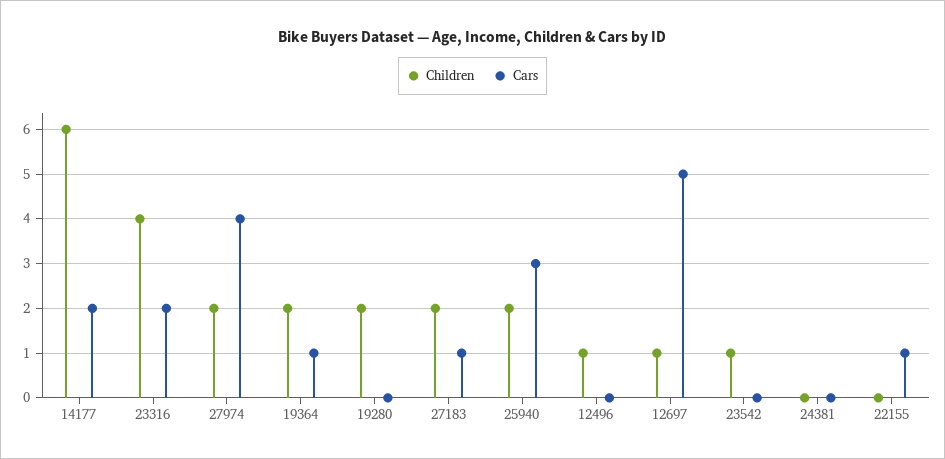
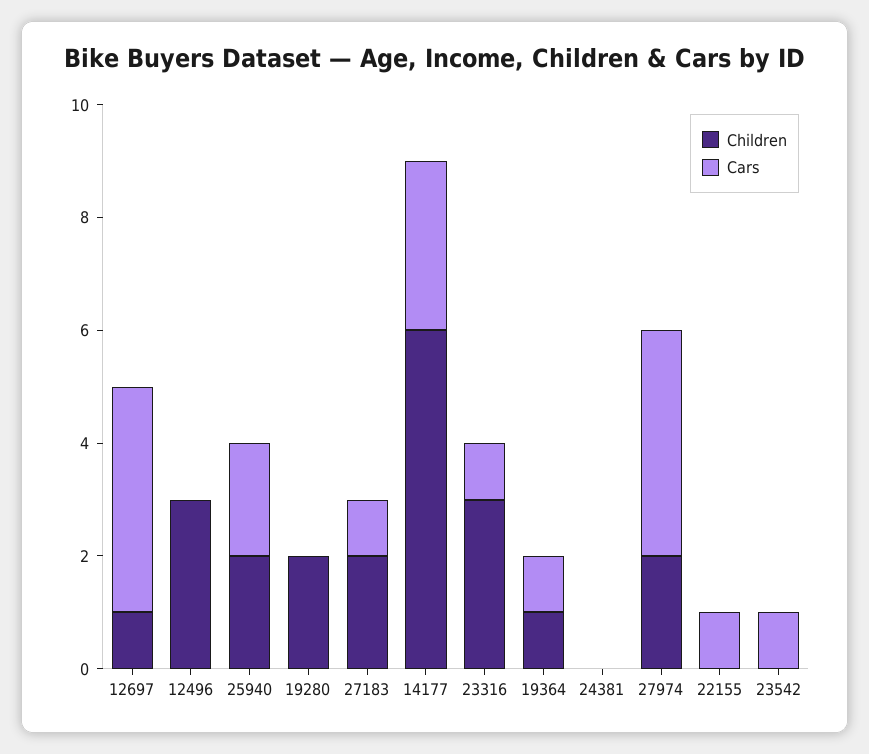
Cars, 14177: 2 -> 3
Children, 23316: 4 -> 3
Cars, 23316: 2 -> 1
Children, 19364: 2 -> 1
Cars, 25940: 3 -> 2
Children, 12496: 1 -> 3
Cars, 12697: 5 -> 4
Children, 23542: 1 -> 0
Cars, 23542: 0 -> 1

